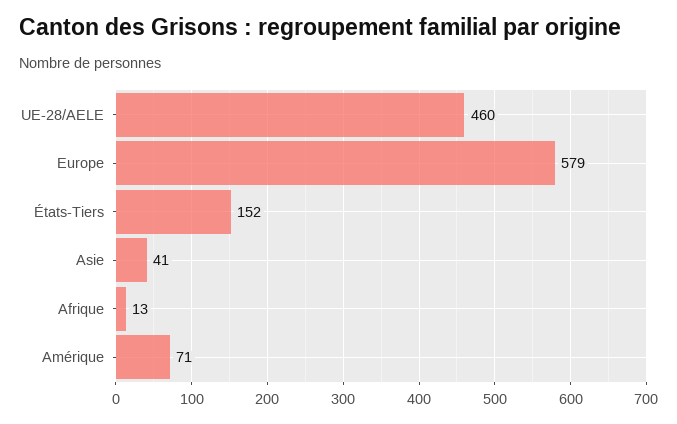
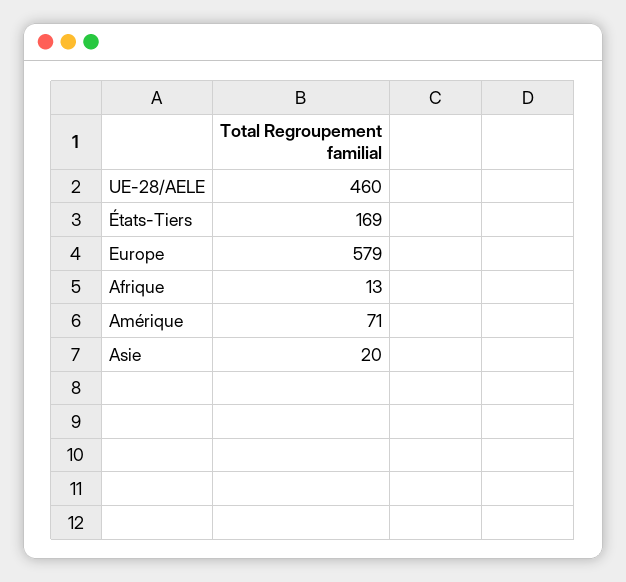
États-Tiers: 152 -> 169
Asie: 41 -> 20

